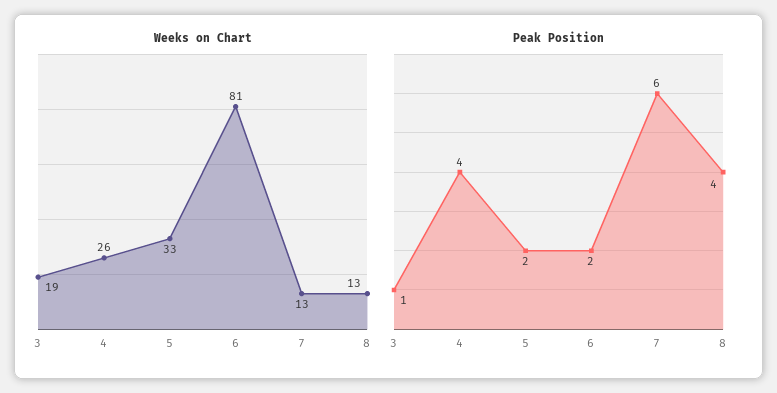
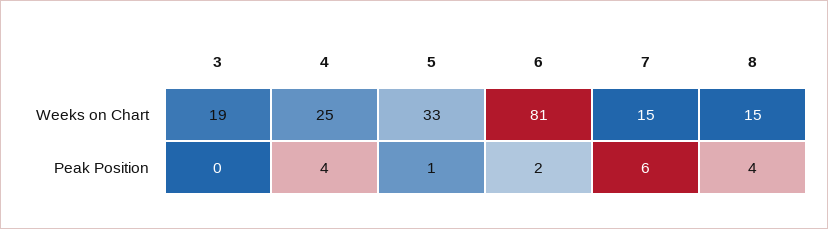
Weeks on Chart, 4: 26 -> 25
Weeks on Chart, 7: 13 -> 15
Weeks on Chart, 8: 13 -> 15
Peak Position, 3: 1 -> 0
Peak Position, 5: 2 -> 1

